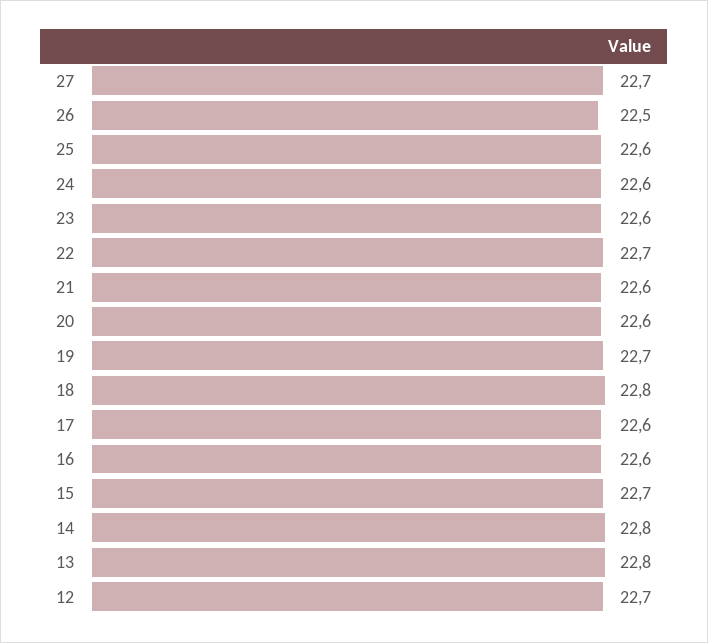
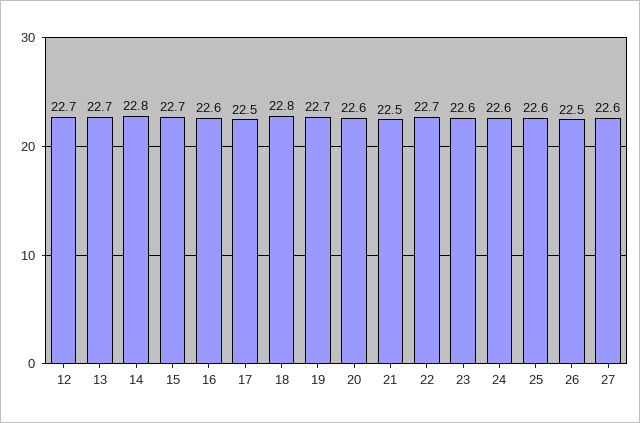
27: 22.7 -> 22.6
21: 22.6 -> 22.5
17: 22.6 -> 22.5
13: 22.8 -> 22.7

